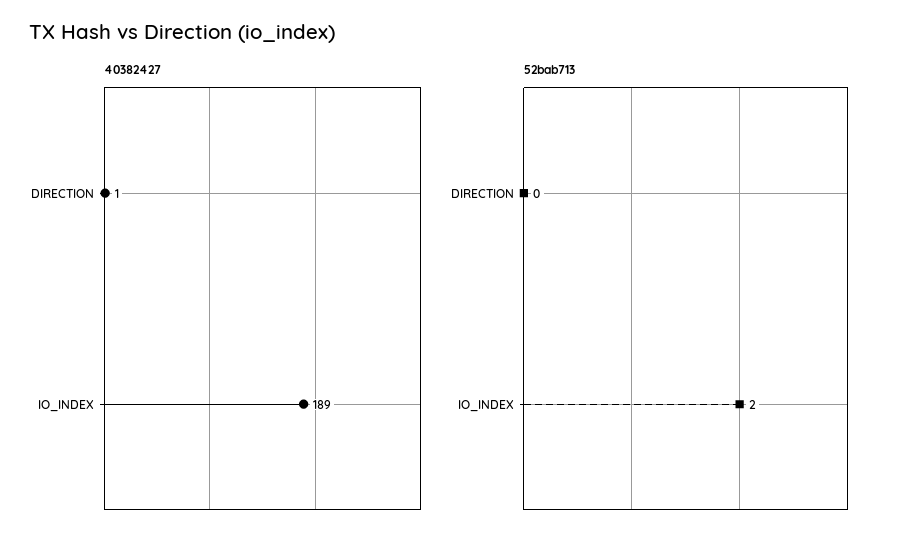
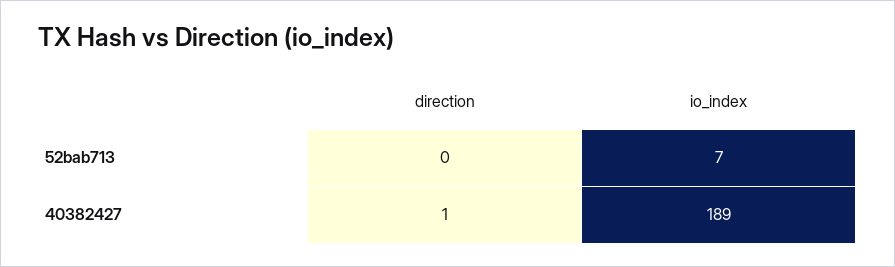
52bab713, IO_INDEX: 2 -> 7

